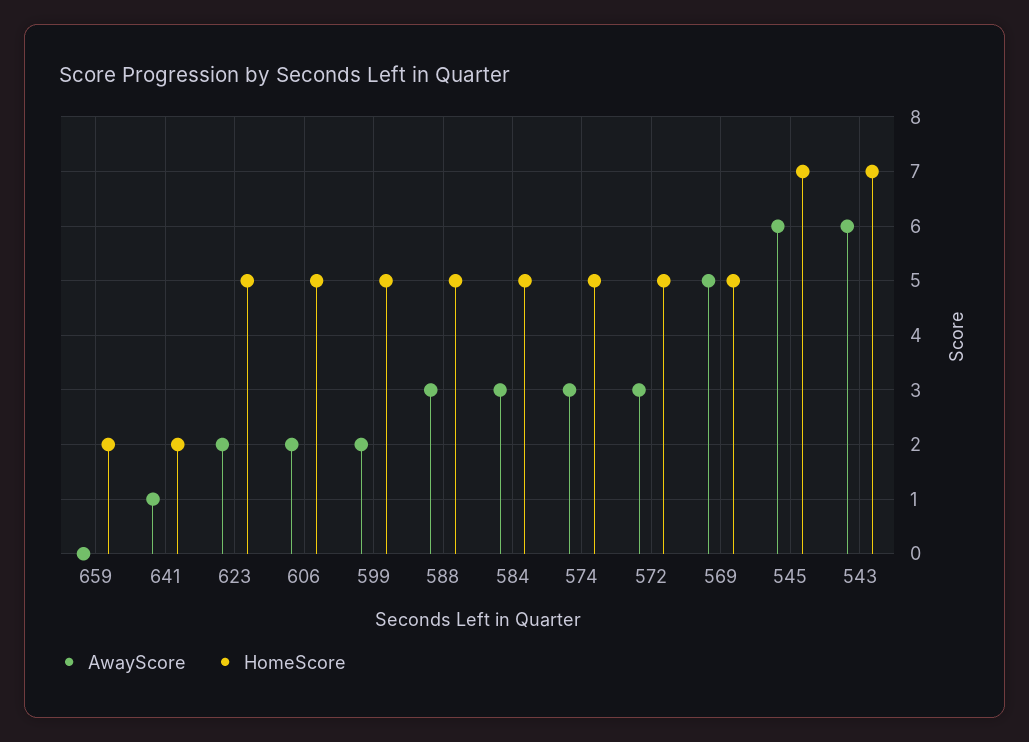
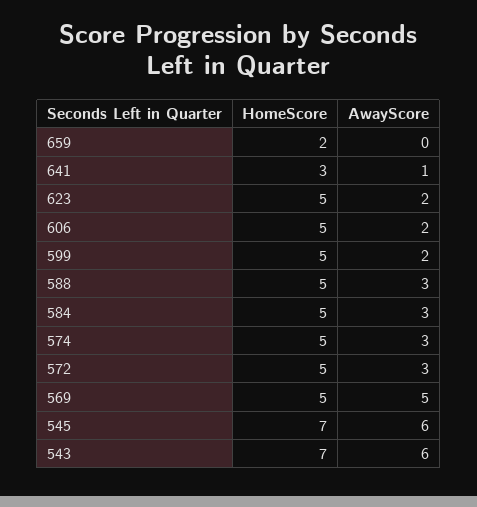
HomeScore, 641: 2 -> 3

